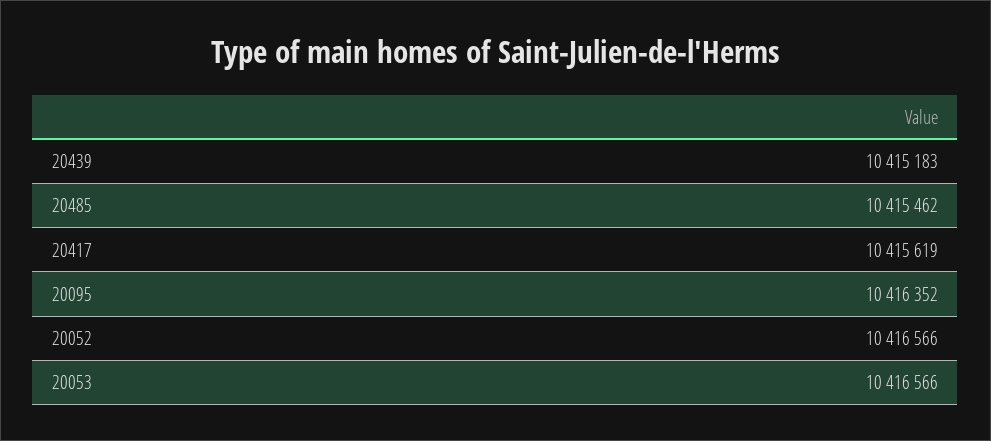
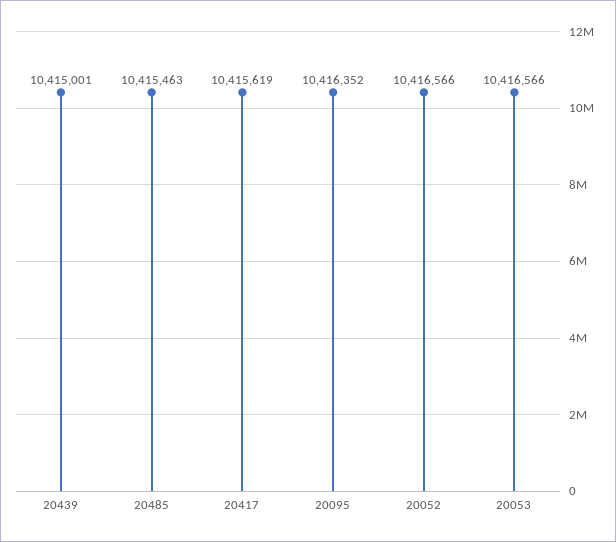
20439: 10415183 -> 10415001
20485: 10415462 -> 10415463

